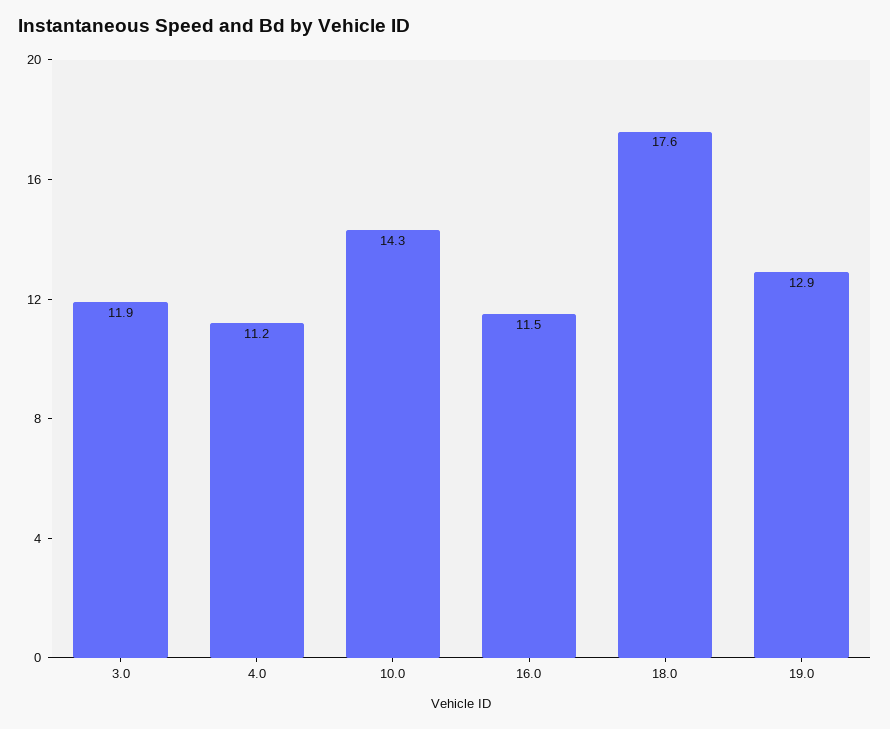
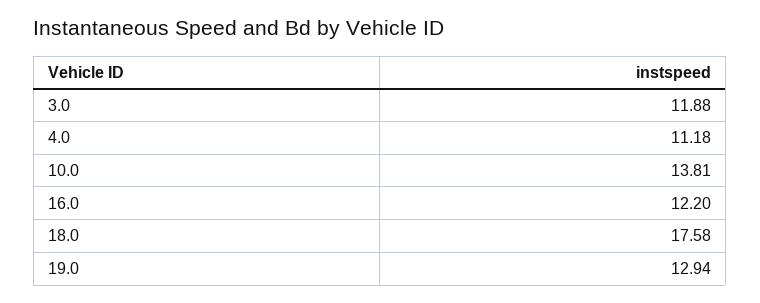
10.0: 14.3 -> 13.81
16.0: 11.5 -> 12.2

